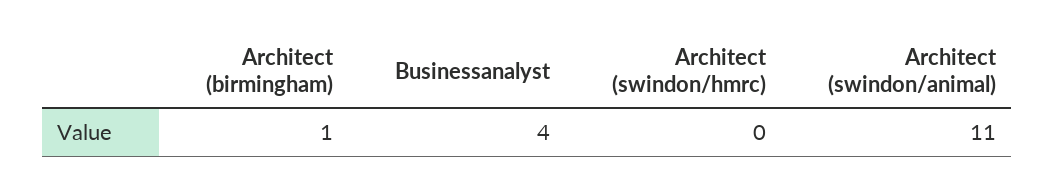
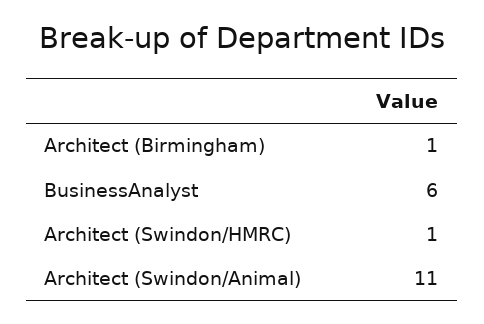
Businessanalyst: 4 -> 6
Architect (swindon/hmrc): 0 -> 1

